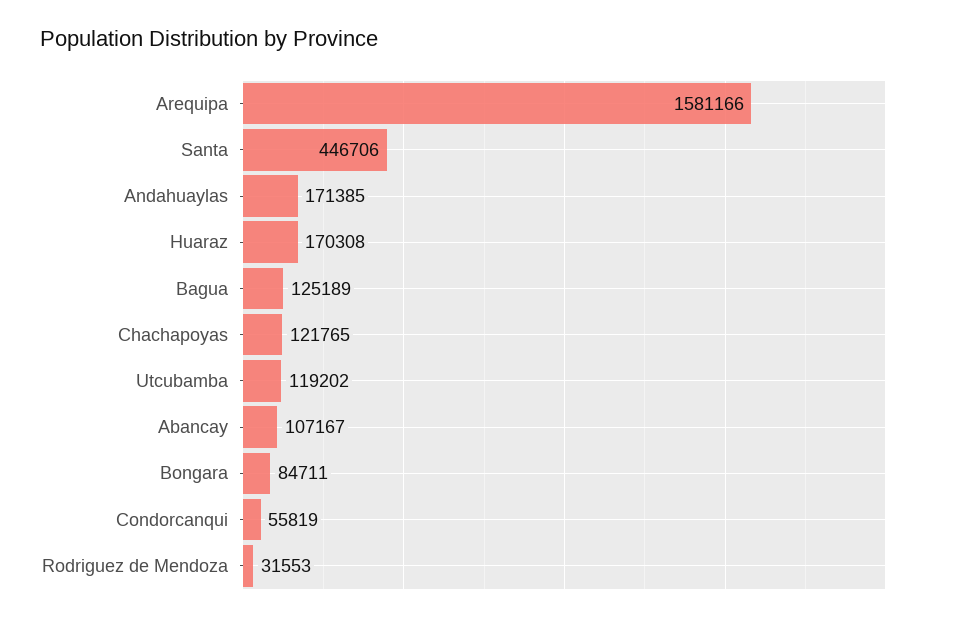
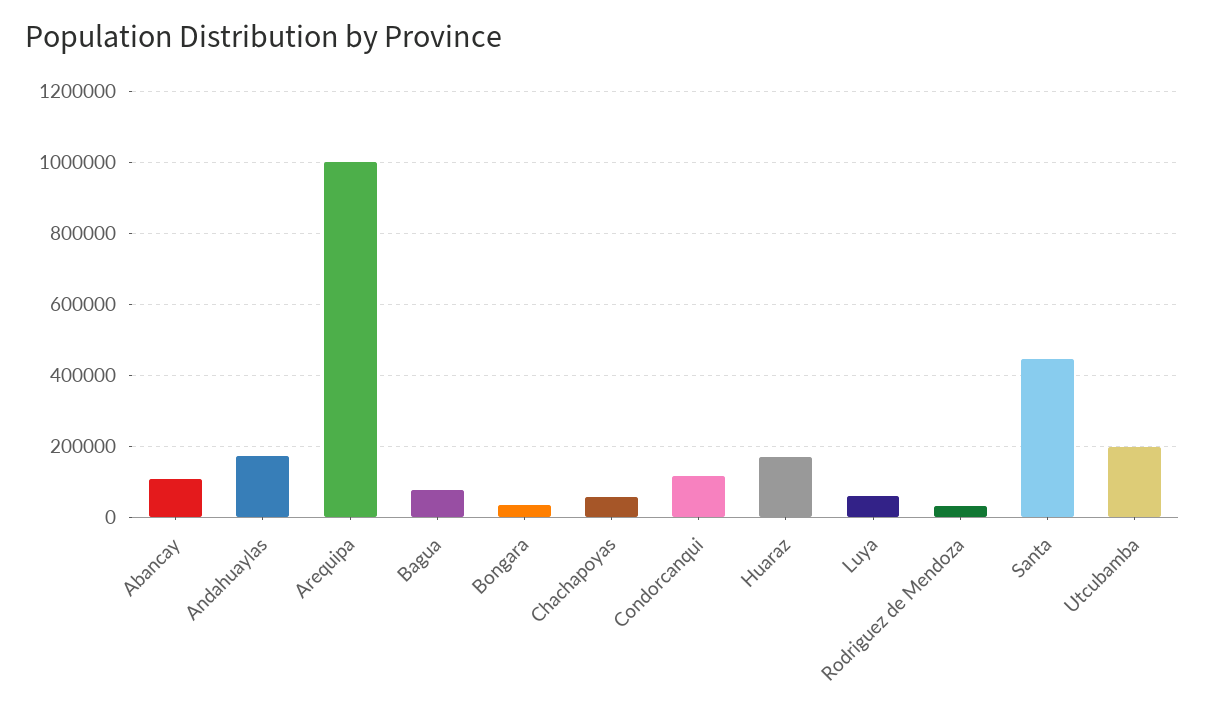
Arequipa: 1581166 -> 1000000
Bagua: 125189 -> 80000
Chachapoyas: 121765 -> 60000
Utcubamba: 119202 -> 200000
Bongara: 84711 -> 40000
Condorcanqui: 55819 -> 120000
Luya: none -> 60000

